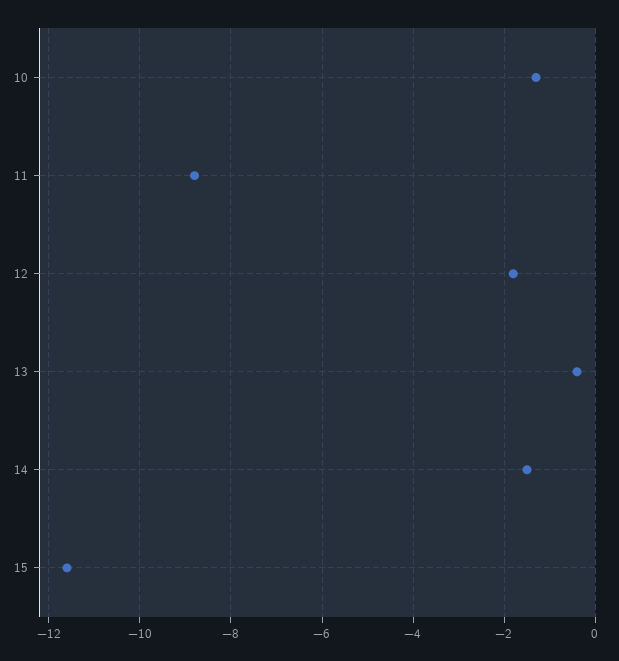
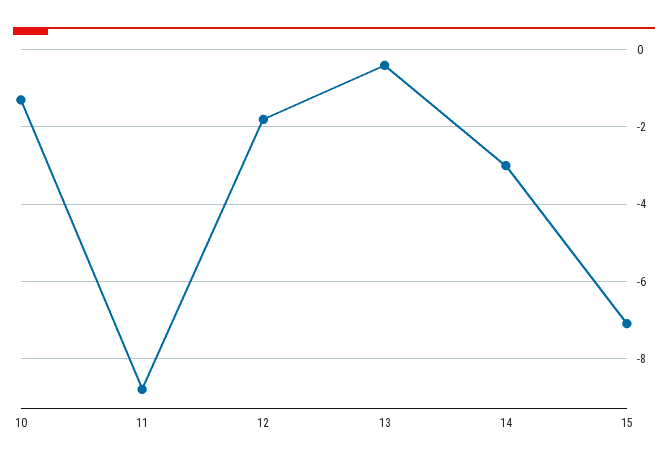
14: -1.5 -> -3
15: -11.5 -> -7

